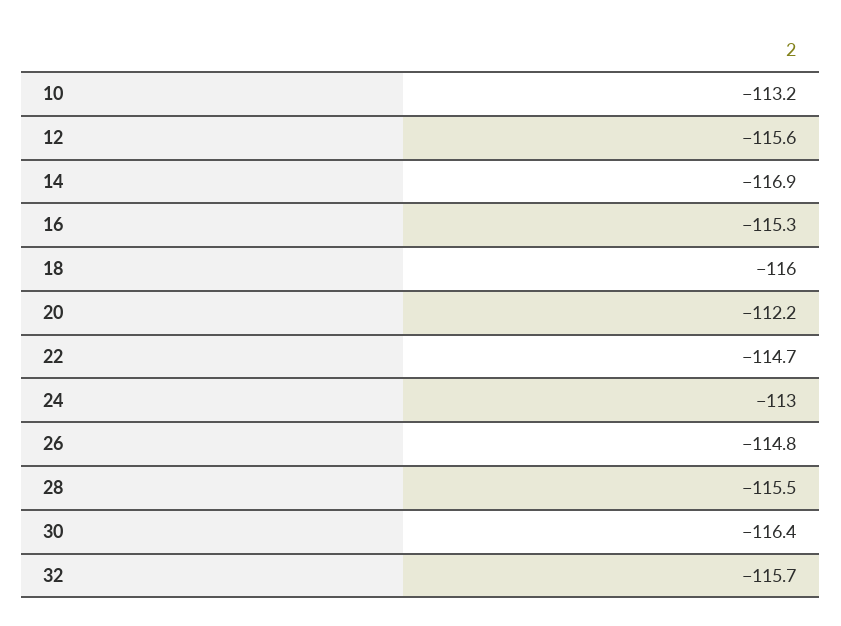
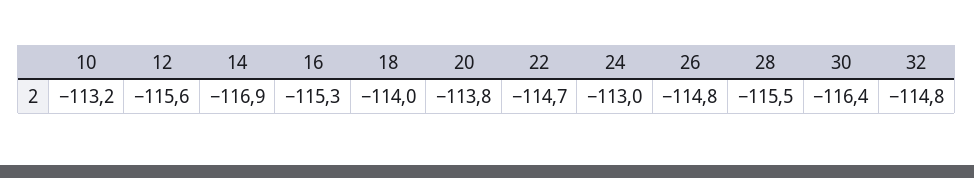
18: -116 -> -114
20: -112.2 -> -113.8
32: -115.7 -> -114.8

